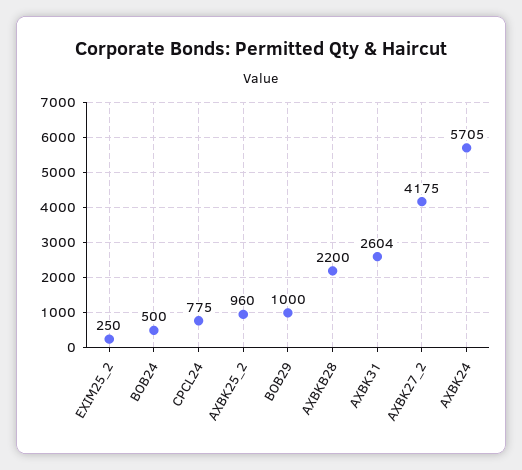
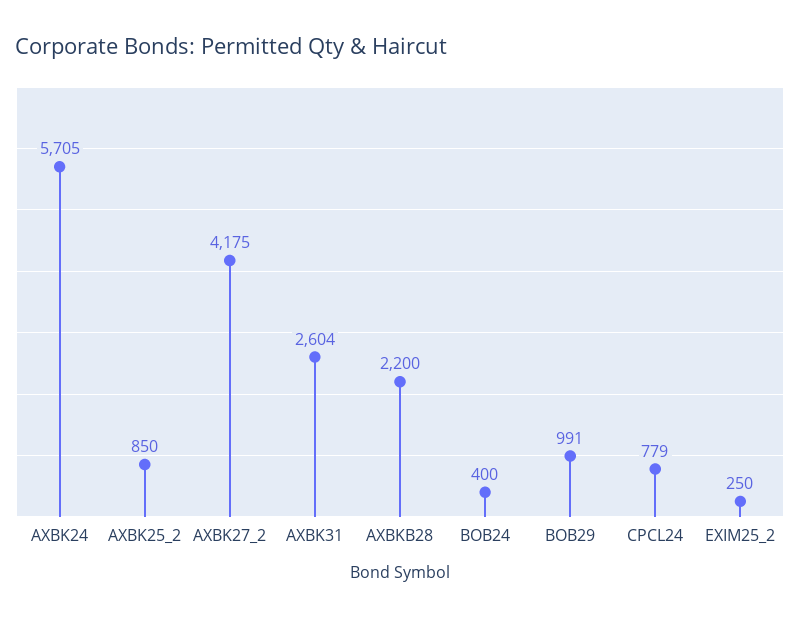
BOB24: 500 -> 400
CPCL24: 775 -> 779
AXBK25_2: 960 -> 850
BOB29: 1000 -> 991

